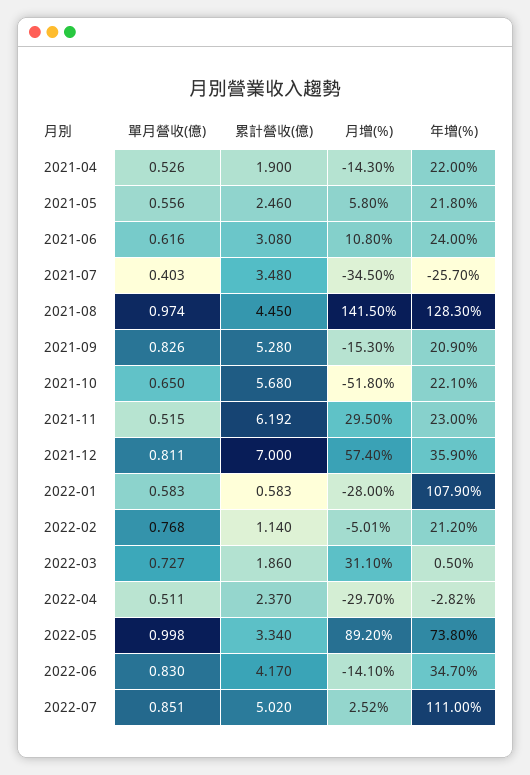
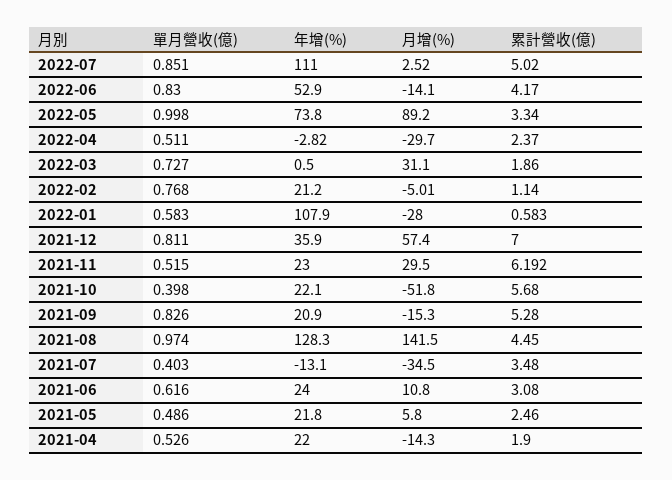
單月營收(億), 2021-05: 0.556 -> 0.486
年增(%), 2021-07: -25.7 -> -13.1
單月營收(億), 2021-10: 0.65 -> 0.398
年增(%), 2022-06: 34.7 -> 52.9

